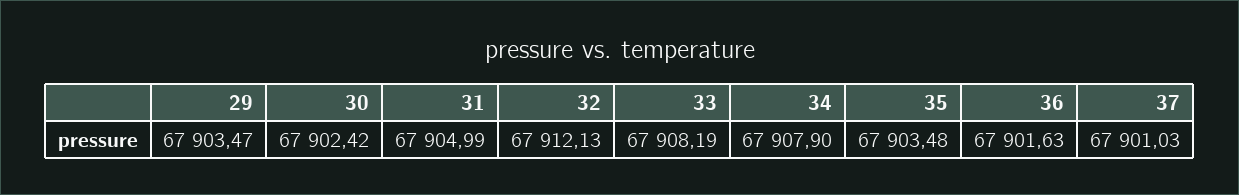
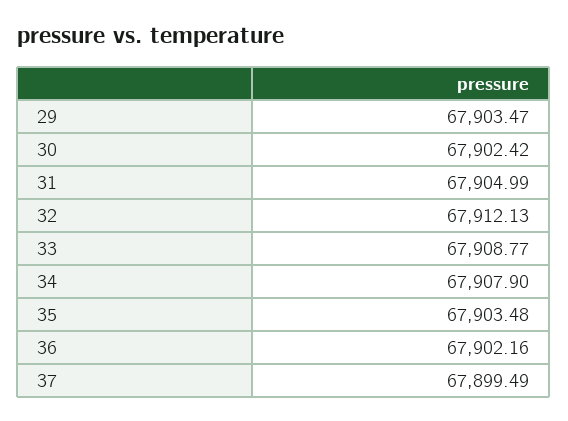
33: 67908.19 -> 67908.77
36: 67901.63 -> 67902.16
37: 67901.03 -> 67899.49

